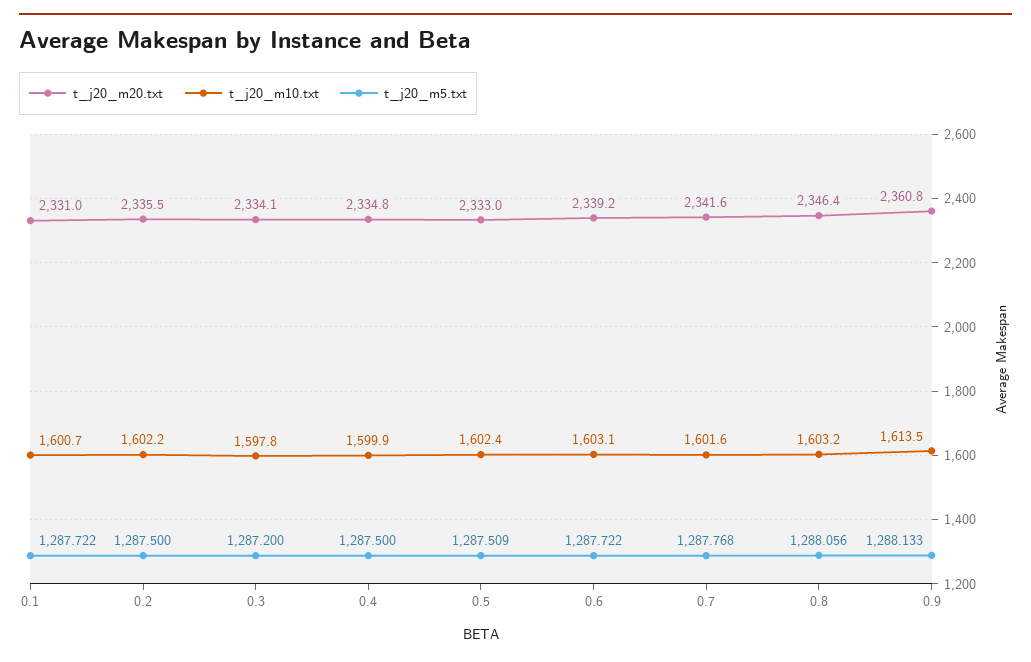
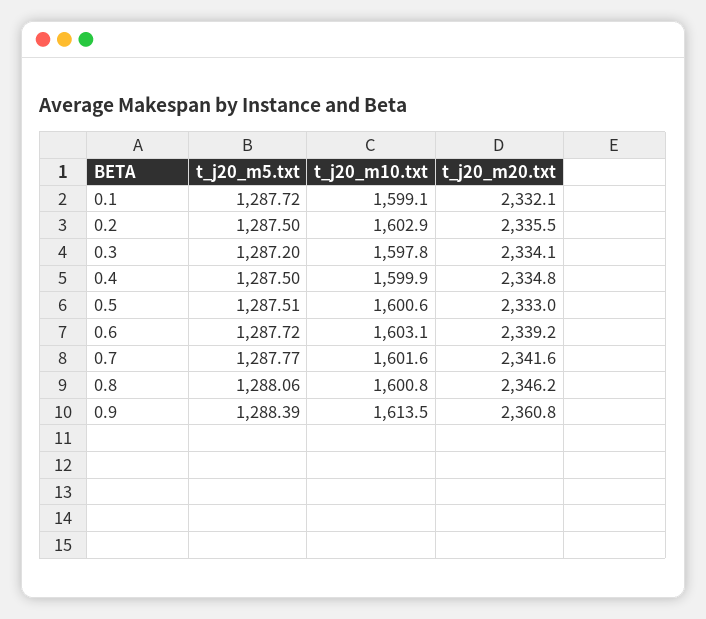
t_j20_m20.txt, 0.1: 2331 -> 2332.1
t_j20_m10.txt, 0.1: 1600.7 -> 1599.1
t_j20_m10.txt, 0.2: 1602.2 -> 1602.9
t_j20_m10.txt, 0.5: 1602.4 -> 1600.6
t_j20_m20.txt, 0.8: 2346.4 -> 2346.2
t_j20_m10.txt, 0.8: 1603.2 -> 1600.8
t_j20_m5.txt, 0.9: 1288.133 -> 1288.39

